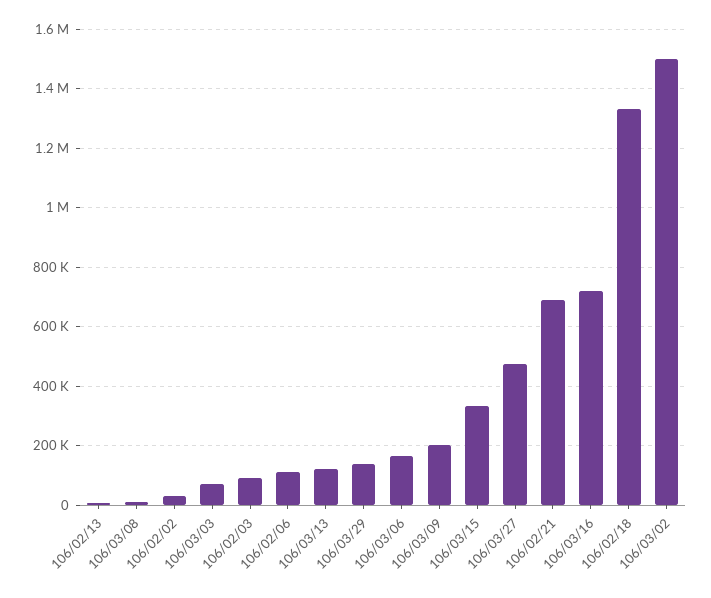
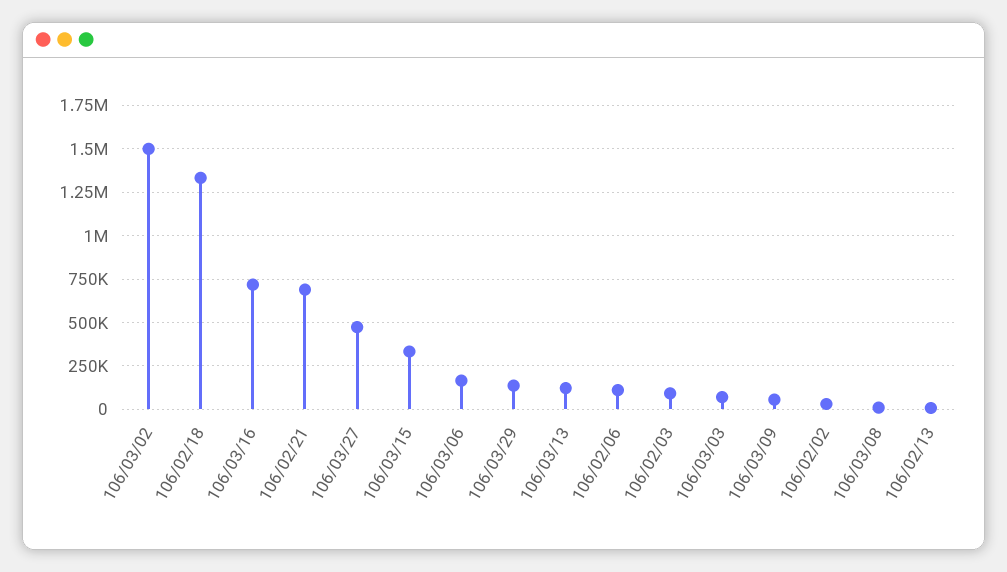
106/03/09: 200000 -> 50000

